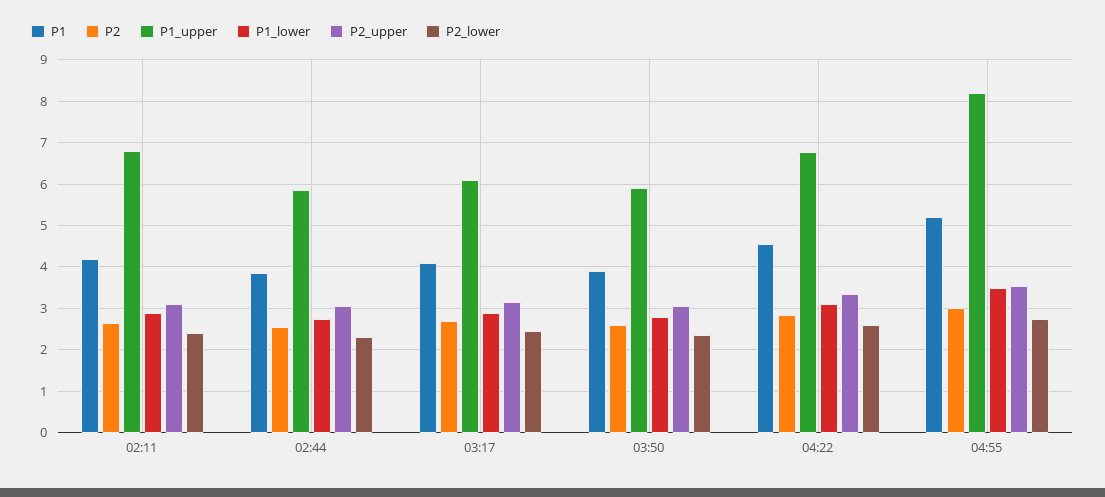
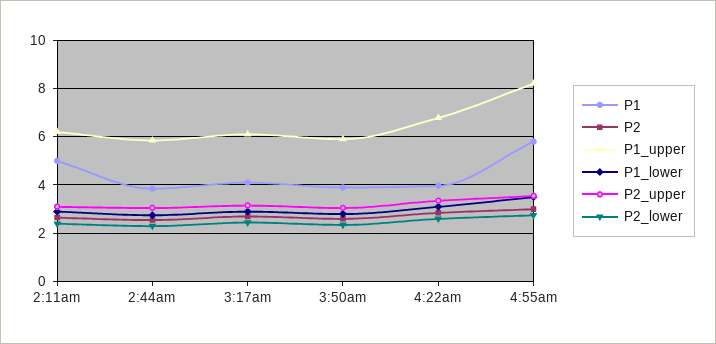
P1, 02:11: 4.2 -> 5
P1_upper, 02:11: 6.8 -> 6.25
P1, 04:22: 4.6 -> 4
P1, 04:55: 5.2 -> 5.75

